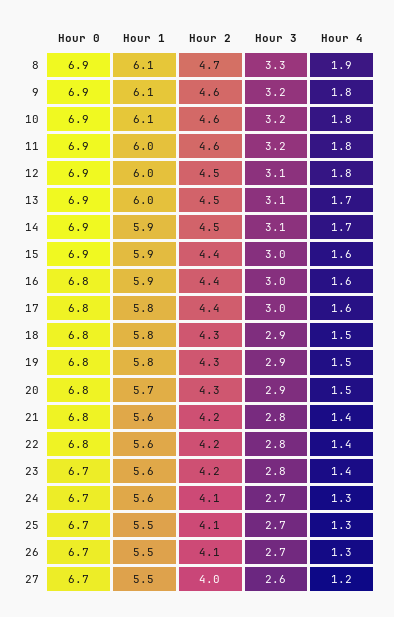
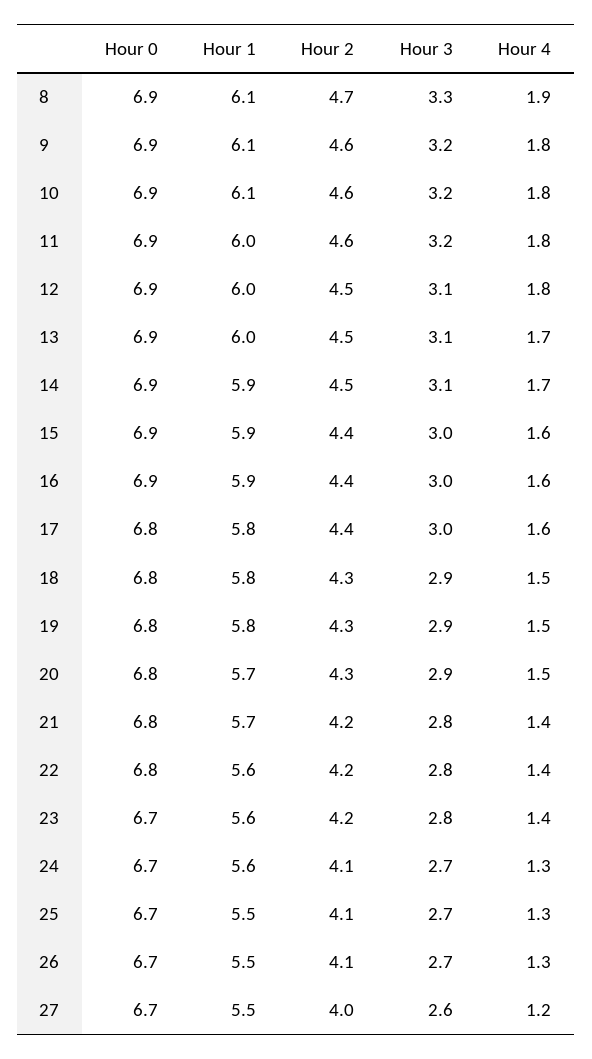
Hour 0, 16: 6.8 -> 6.9
Hour 1, 21: 5.6 -> 5.7

